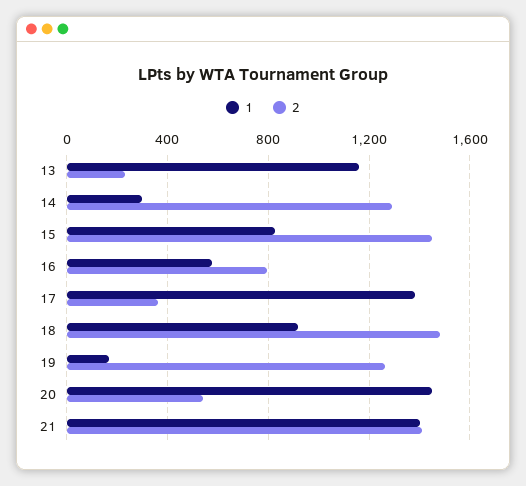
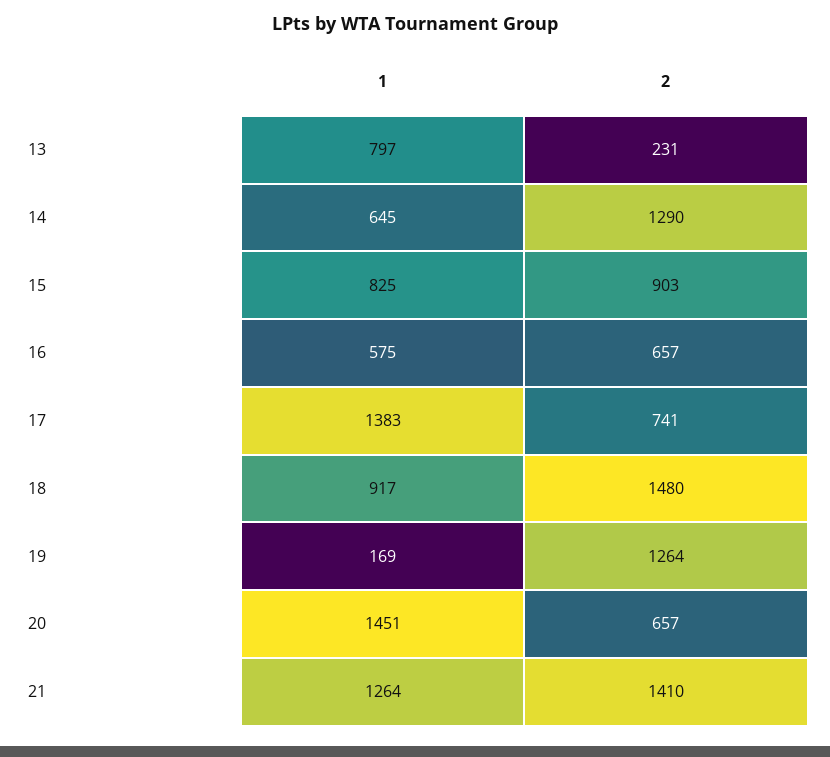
1, 13: 1150 -> 797
1, 14: 300 -> 645
2, 15: 1450 -> 903
2, 16: 800 -> 657
2, 17: 350 -> 741
2, 20: 550 -> 657
1, 21: 1400 -> 1264

